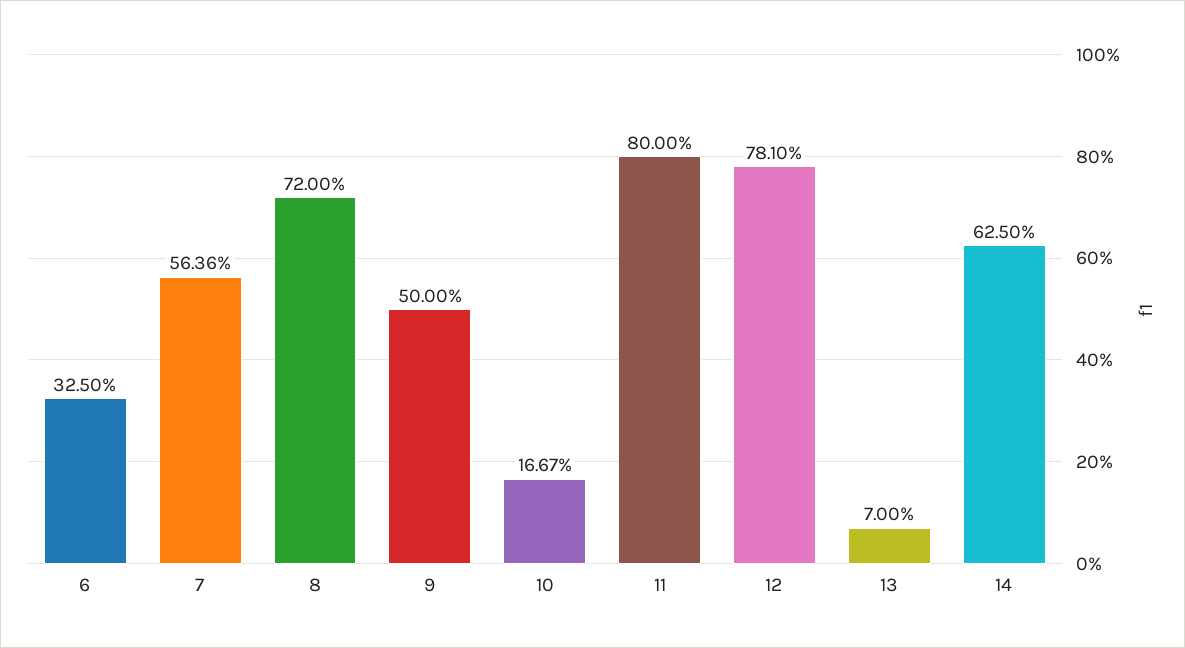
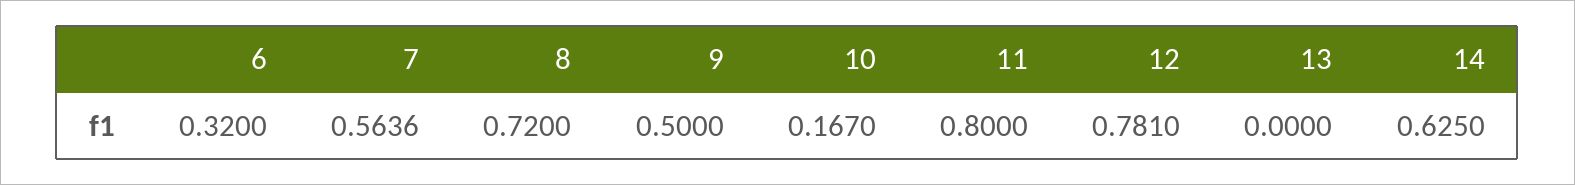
6: 0.325 -> 0.32
10: 0.1667 -> 0.167
13: 0.07 -> 0

